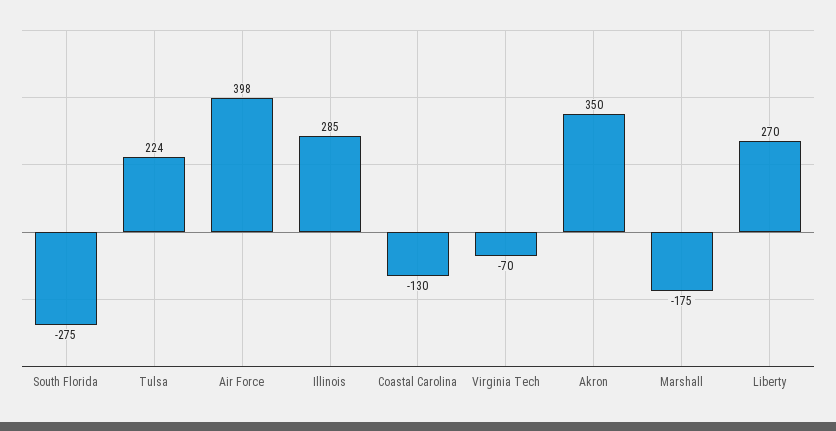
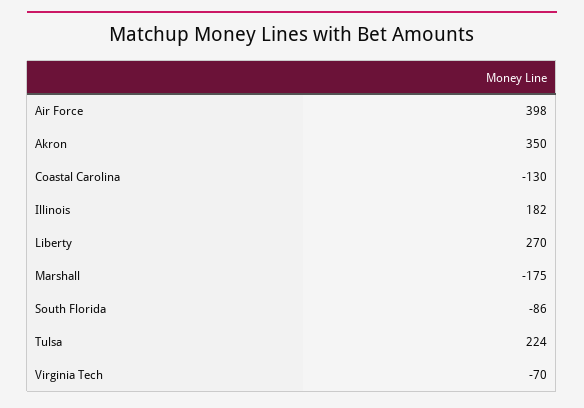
South Florida: -275 -> -86
Illinois: 285 -> 182

